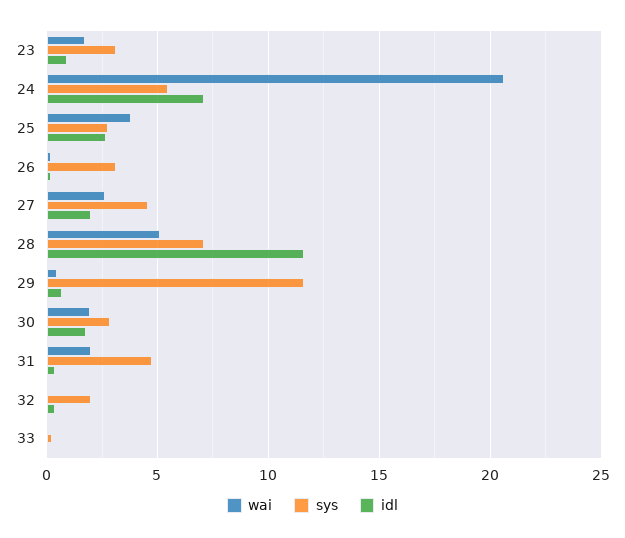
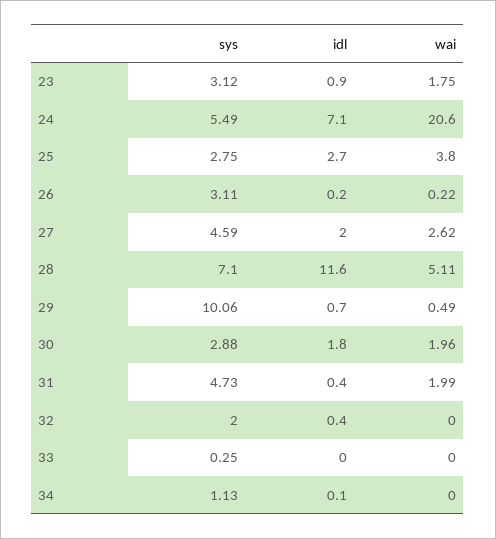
sys, 29: 11.5 -> 10.06
sys, 34: none -> 1.13
idl, 34: none -> 0.1
wai, 34: none -> 0

